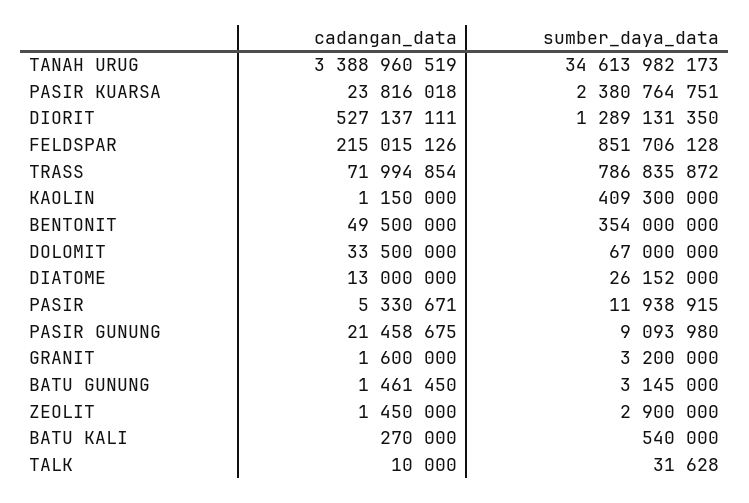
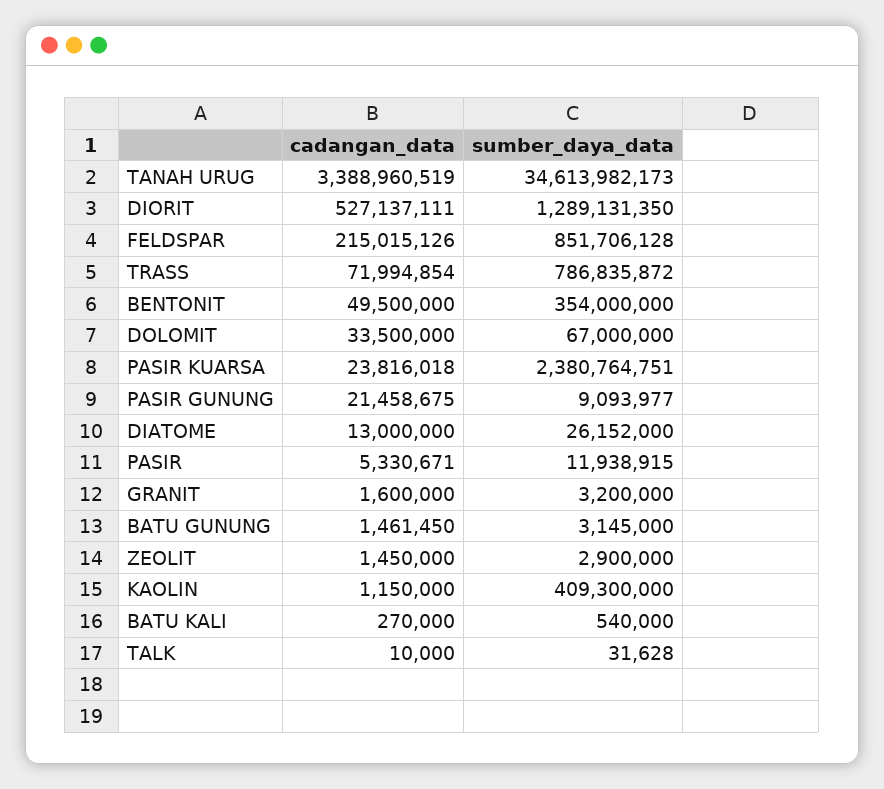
sumber_daya_data, PASIR GUNUNG: 9093980 -> 9093977

